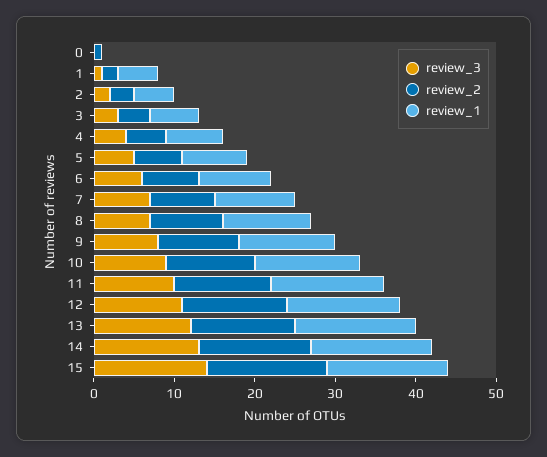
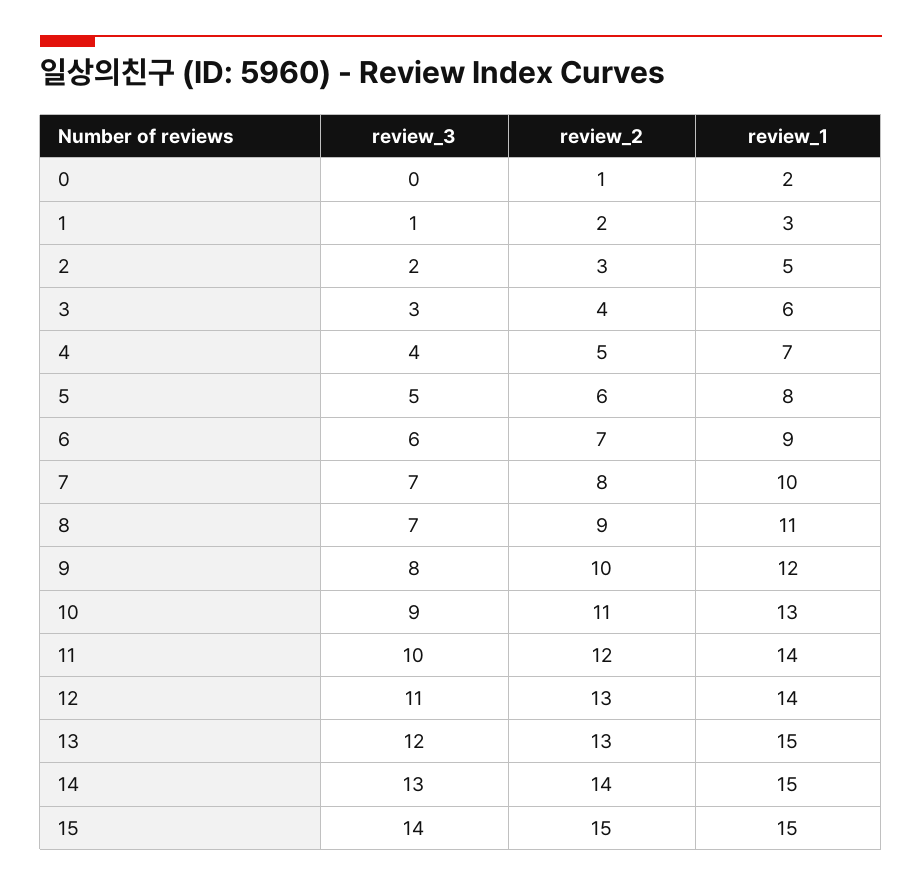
review_1, 0: 0 -> 2
review_1, 1: 5 -> 3

